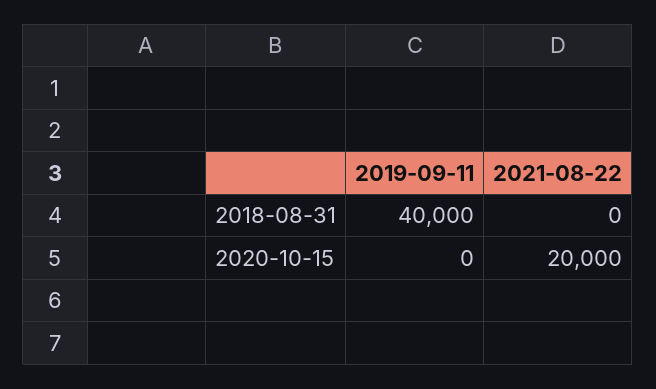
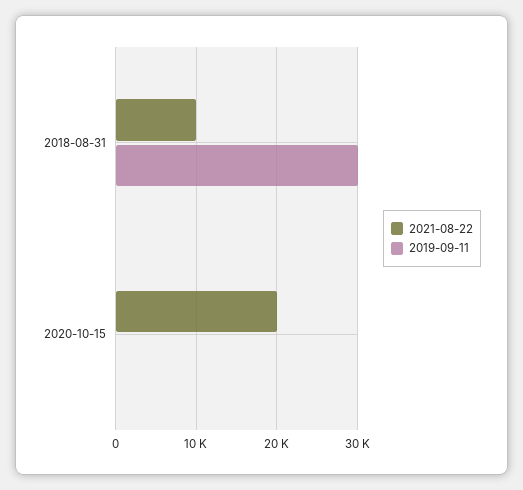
2019-09-11, 2018-08-31: 40000 -> 30000
2021-08-22, 2018-08-31: 0 -> 10000

